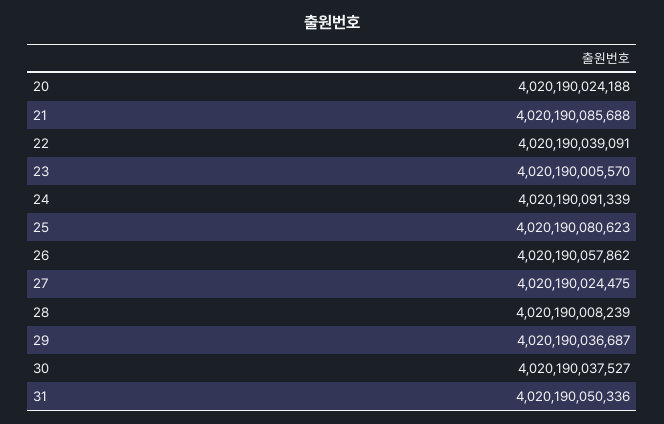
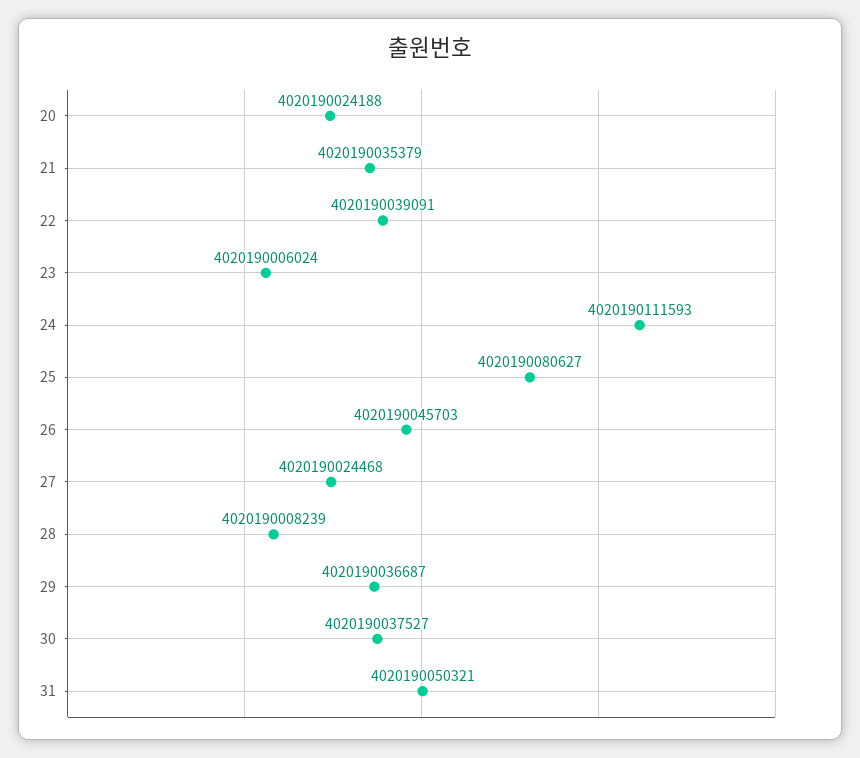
21: 4020190085688 -> 4020190035379
23: 4020190005570 -> 4020190006024
24: 4020190091339 -> 4020190111593
25: 4020190080623 -> 4020190080627
26: 4020190057862 -> 4020190045703
27: 4020190024475 -> 4020190024468
31: 4020190050336 -> 4020190050321

